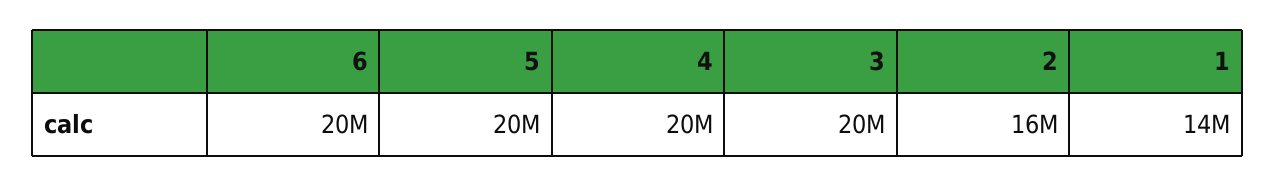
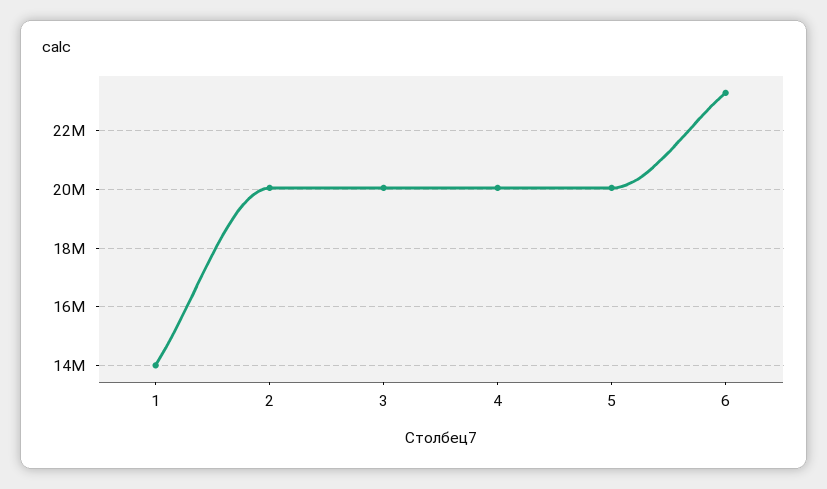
6: 20000000 -> 23250000
2: 16000000 -> 20000000

